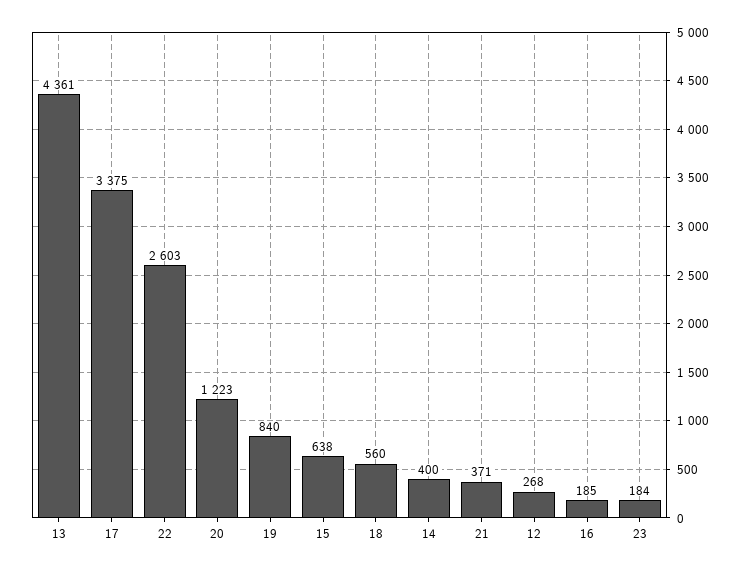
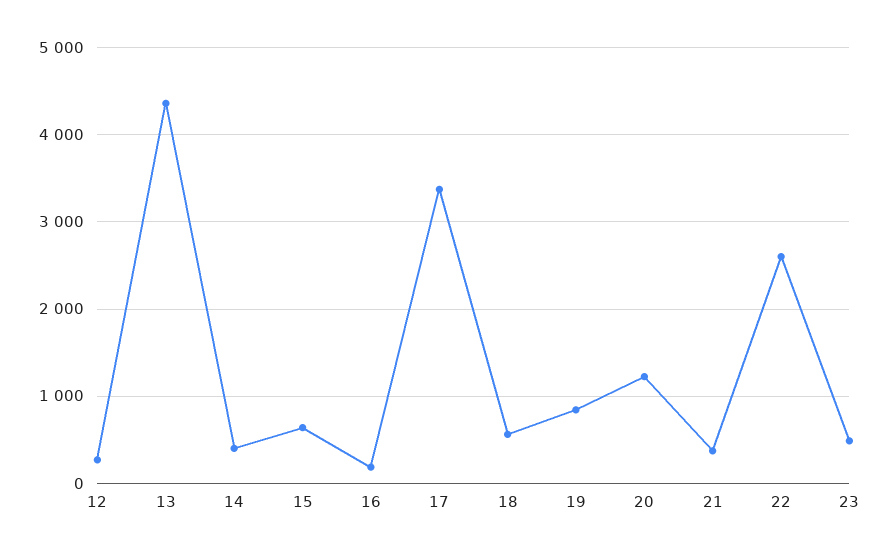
23: 184 -> 500

